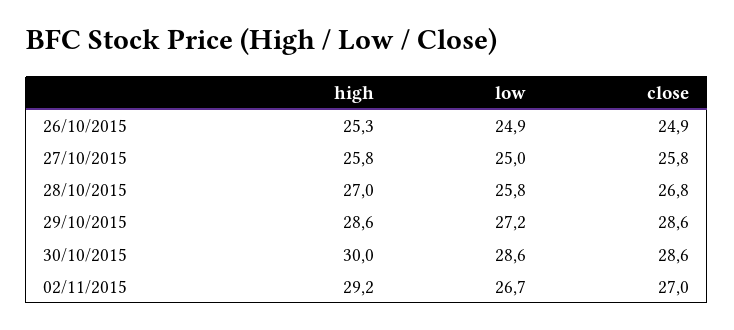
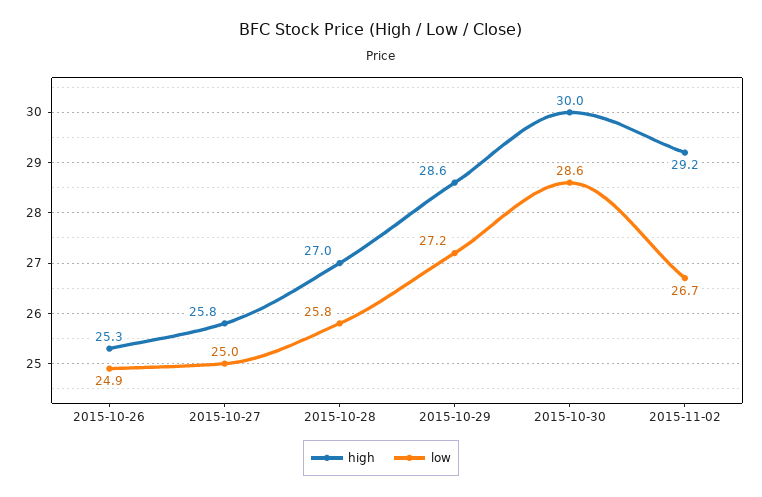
close, 26/10/2015: 24.9 -> none
close, 27/10/2015: 25.8 -> none
close, 28/10/2015: 26.8 -> none
close, 29/10/2015: 28.6 -> none
close, 30/10/2015: 28.6 -> none
close, 02/11/2015: 27 -> none

